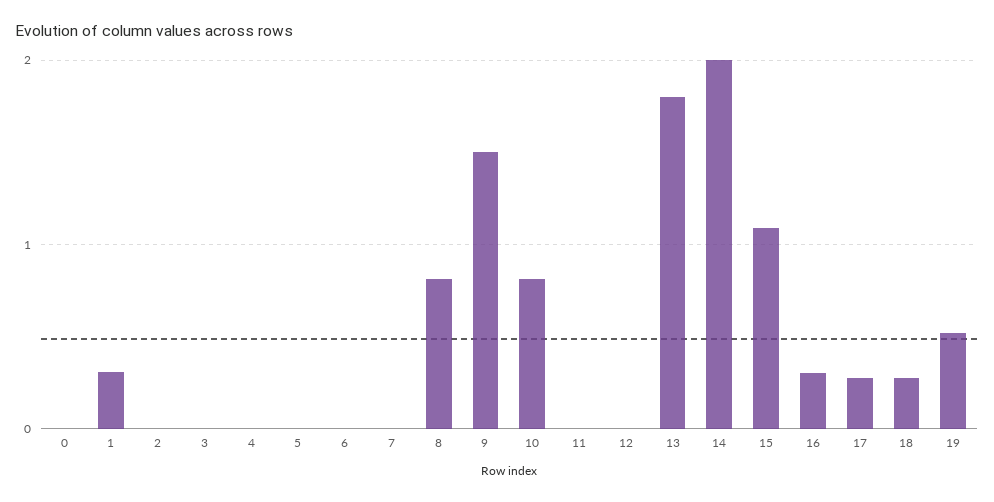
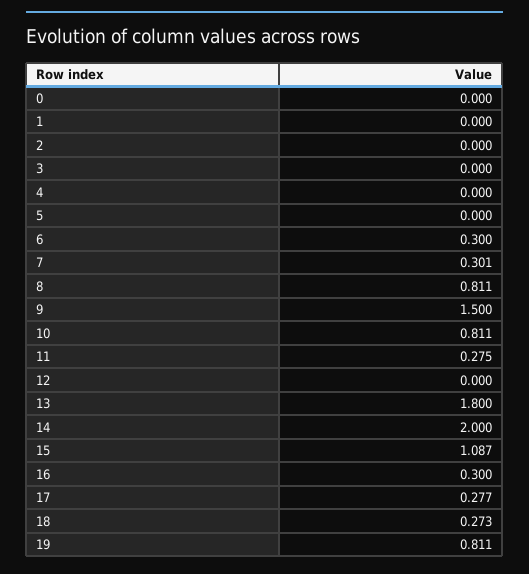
1: 0.3 -> 0
6: 0 -> 0.3
7: 0 -> 0.301
11: 0 -> 0.275
19: 0.5 -> 0.811

